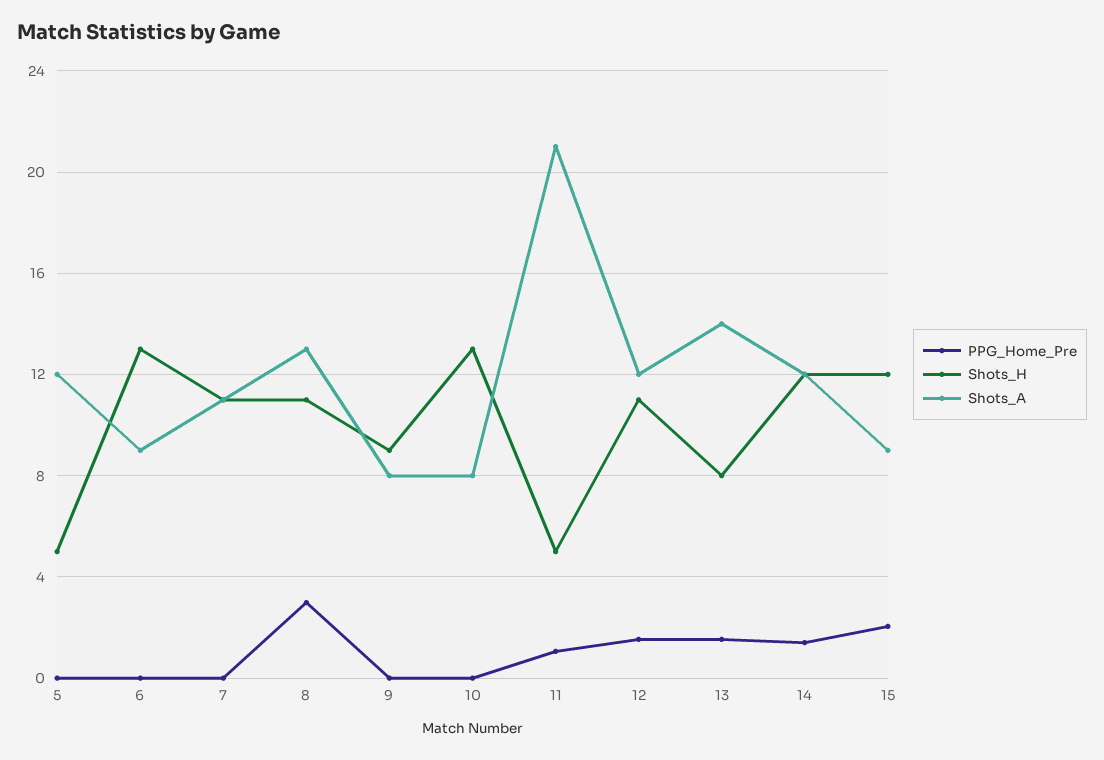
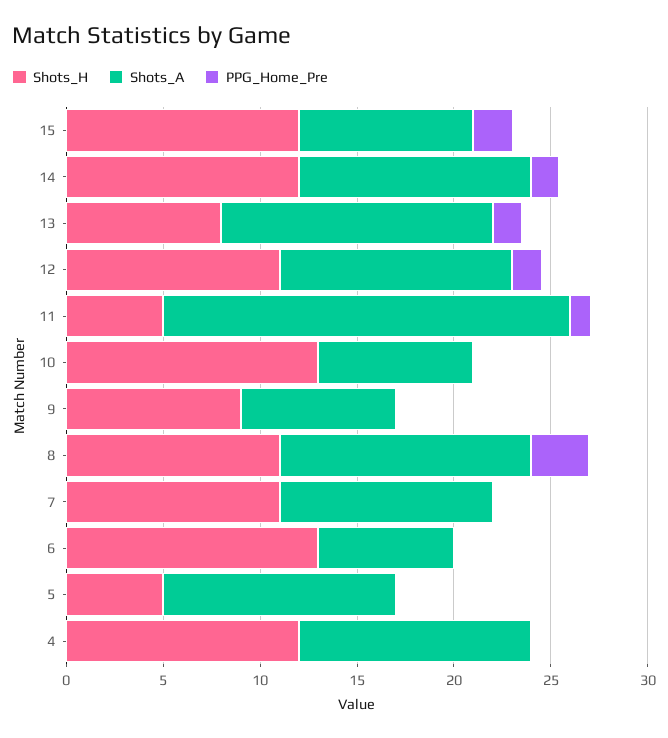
Shots_A, 6: 9 -> 7
Shots_H, 4: none -> 12
Shots_A, 4: none -> 12
PPG_Home_Pre, 4: none -> 0

